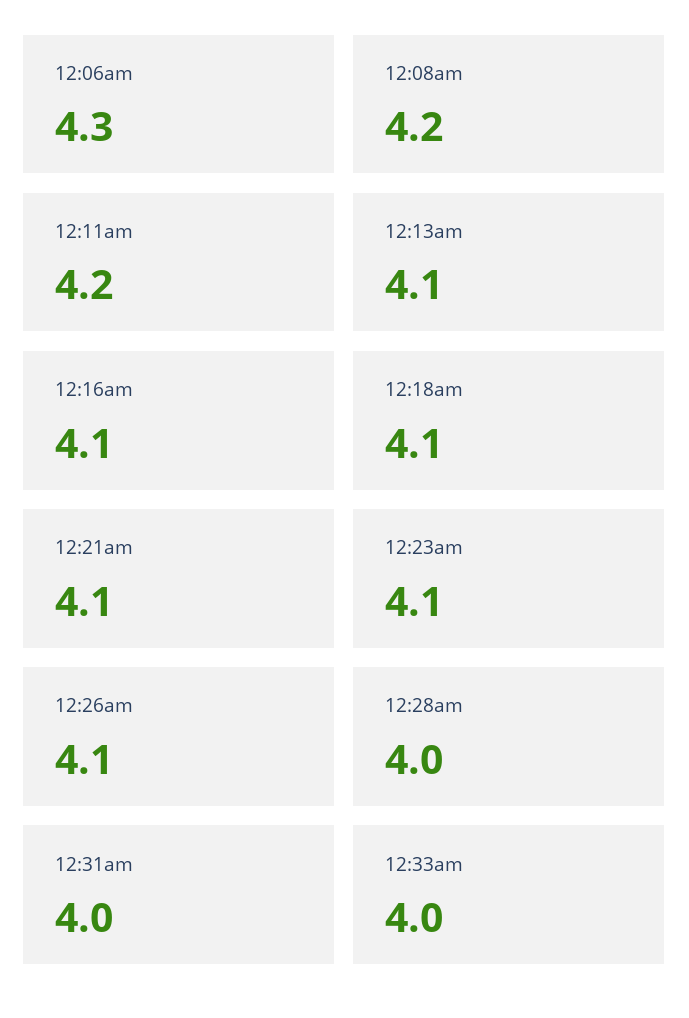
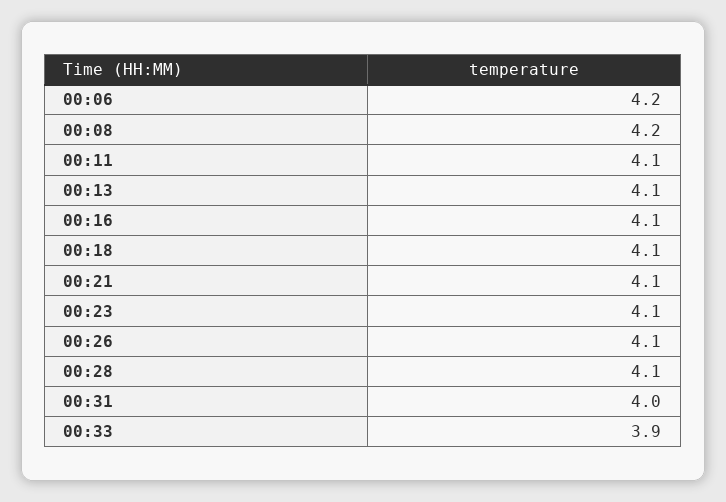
12:06am: 4.3 -> 4.2
12:11am: 4.2 -> 4.1
12:28am: 4 -> 4.1
12:33am: 4 -> 3.9

